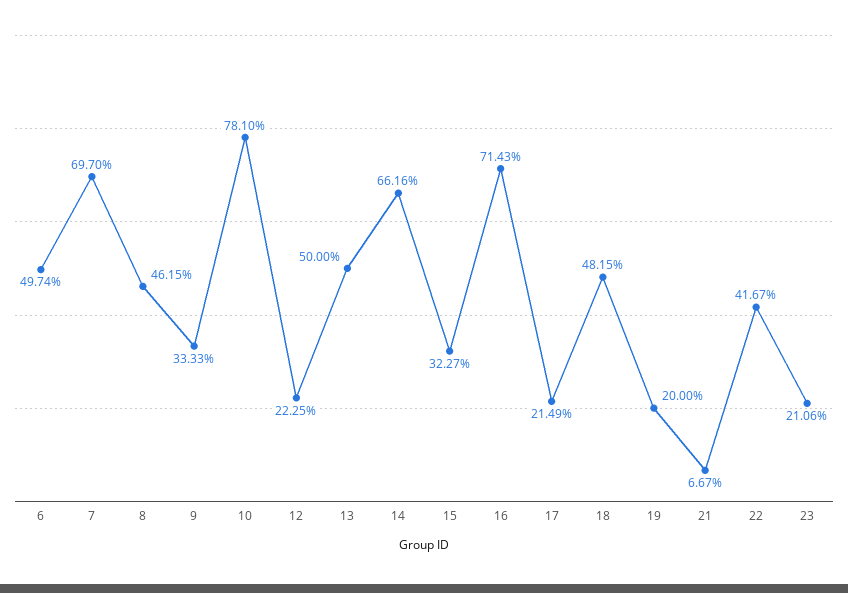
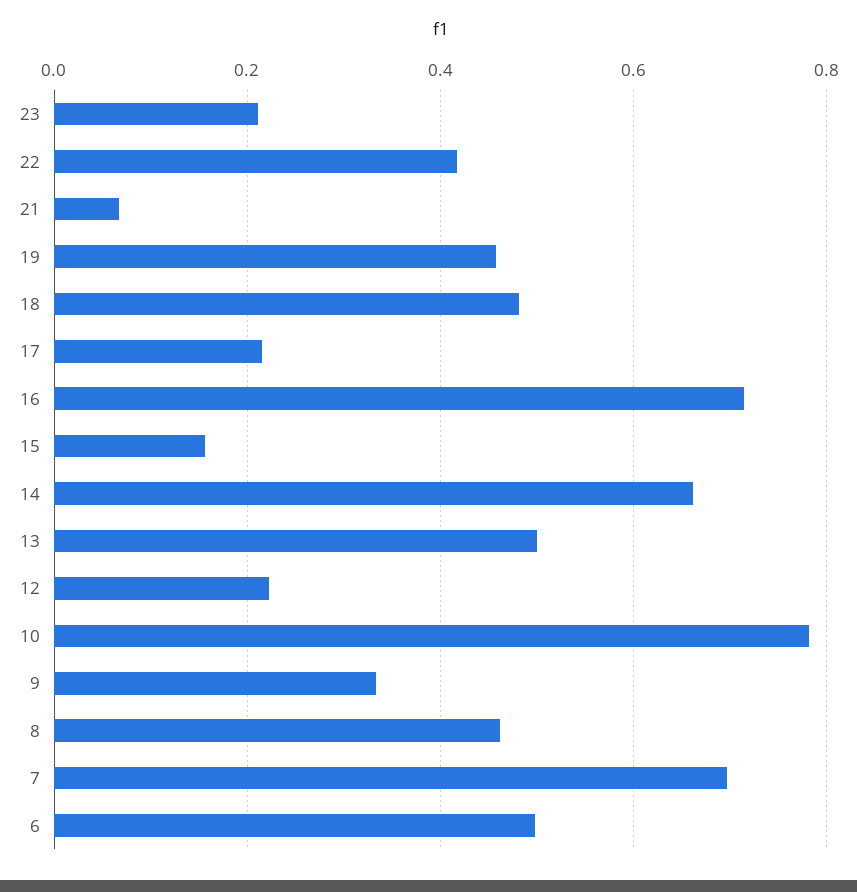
15: 0.3227 -> 0.16
19: 0.2 -> 0.46

